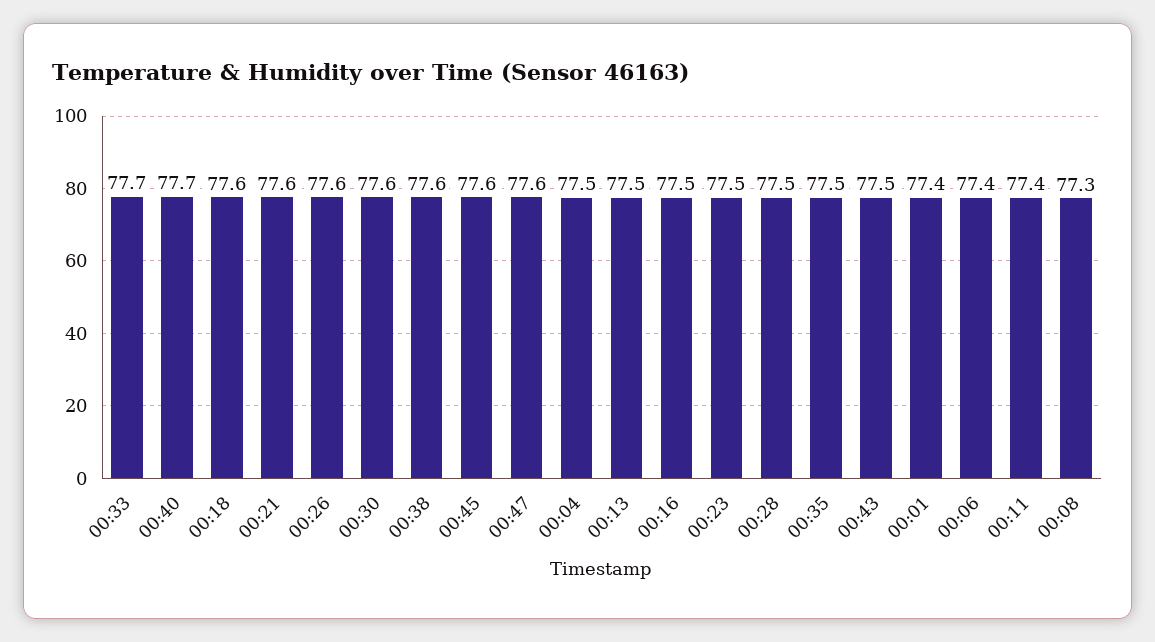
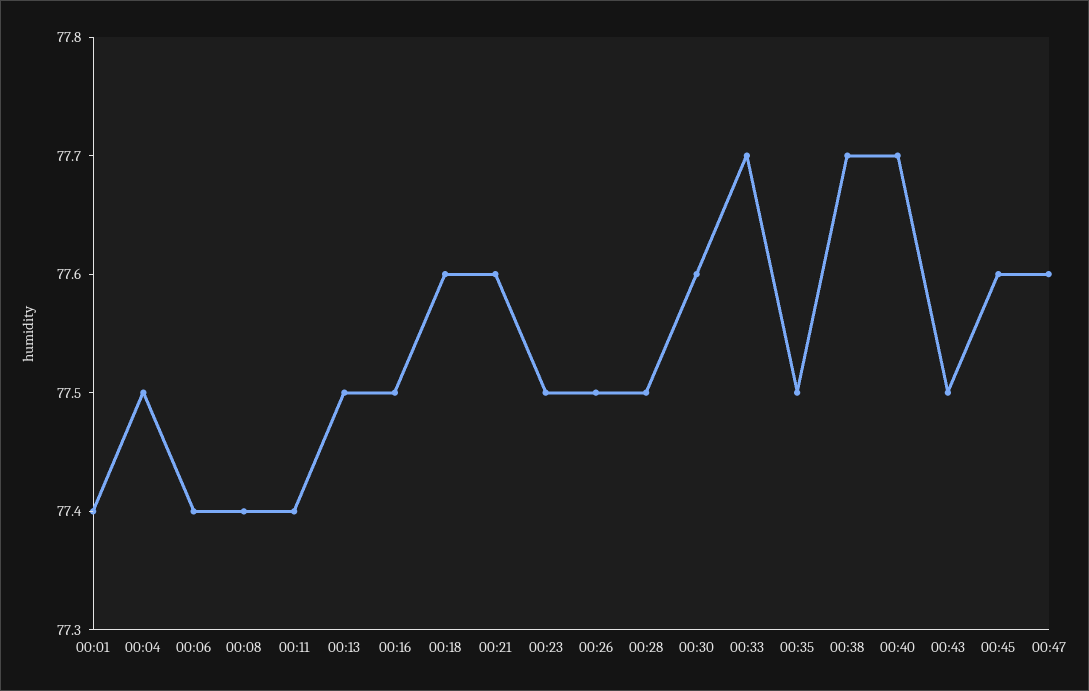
00:26: 77.6 -> 77.5
00:38: 77.6 -> 77.7
00:08: 77.3 -> 77.4

